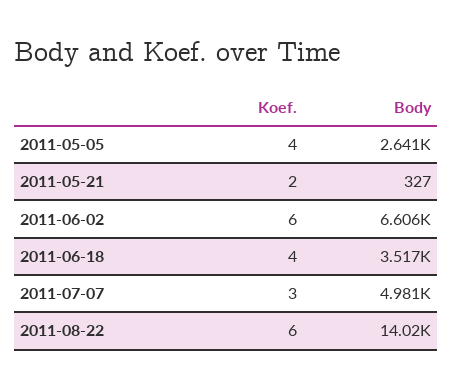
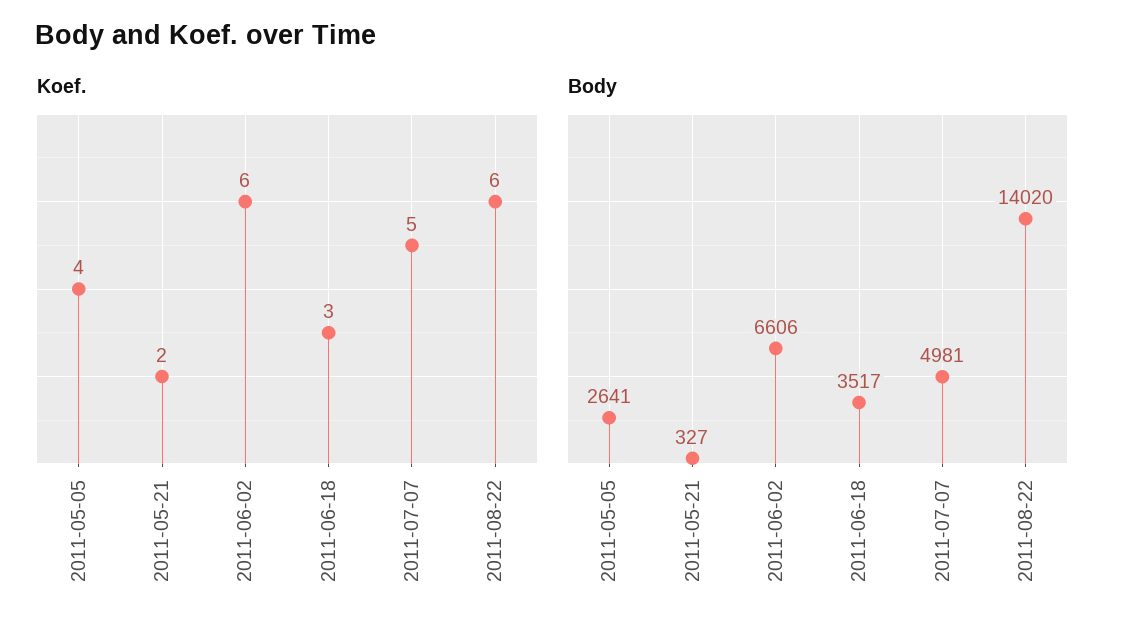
Koef., 2011-06-18: 4 -> 3
Koef., 2011-07-07: 3 -> 5

